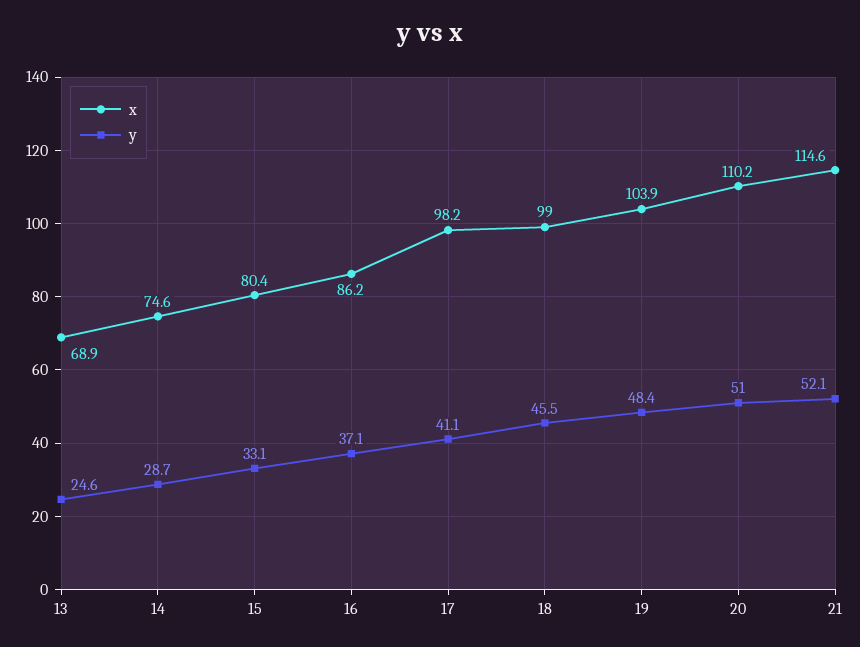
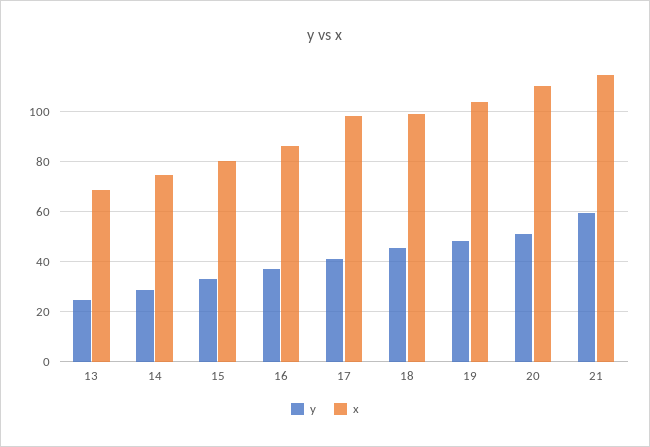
y, 21: 52.1 -> 60

